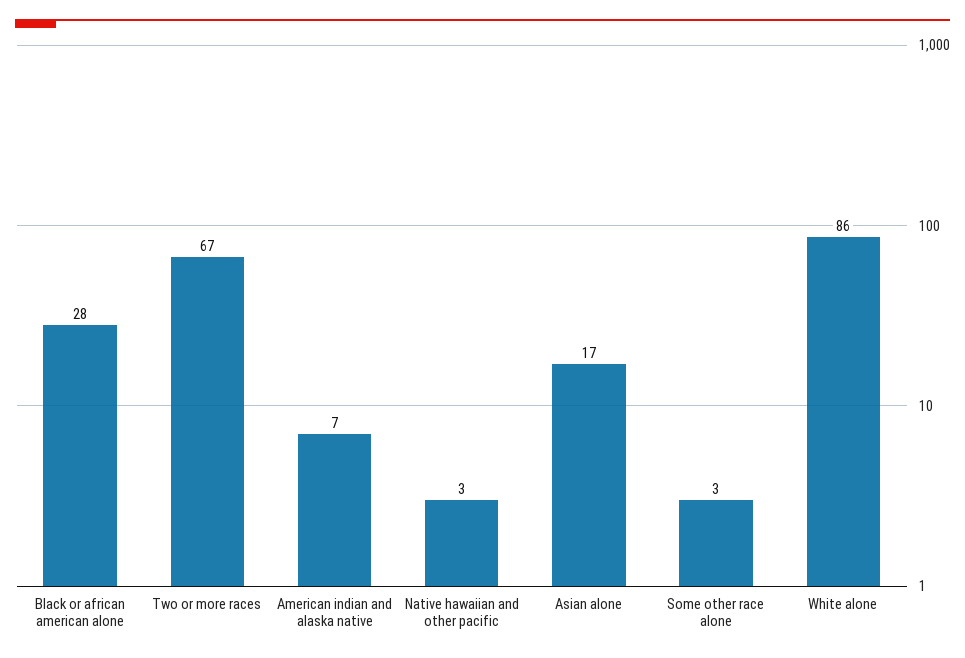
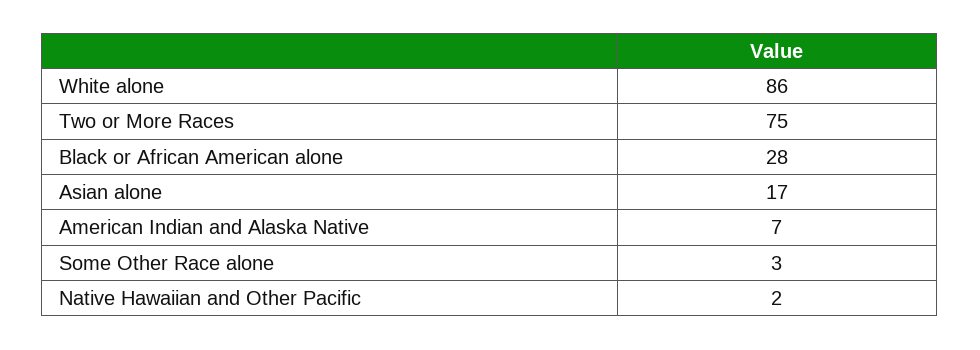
Two or more races: 67 -> 75
Native hawaiian and other pacific: 3 -> 2

